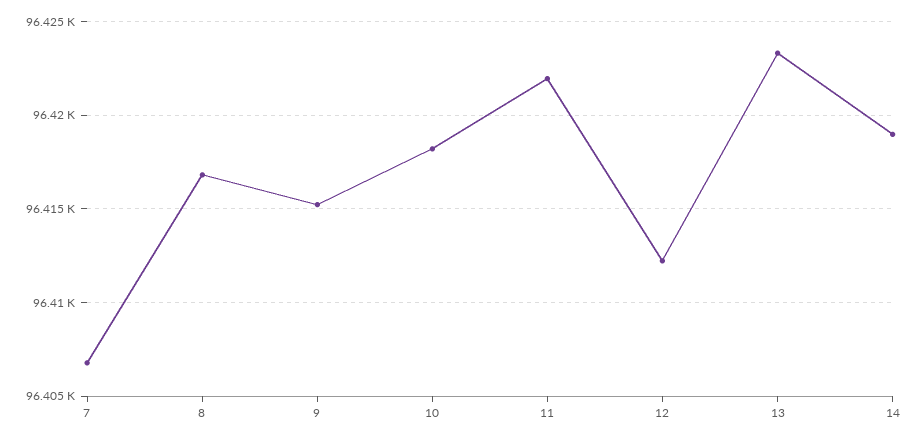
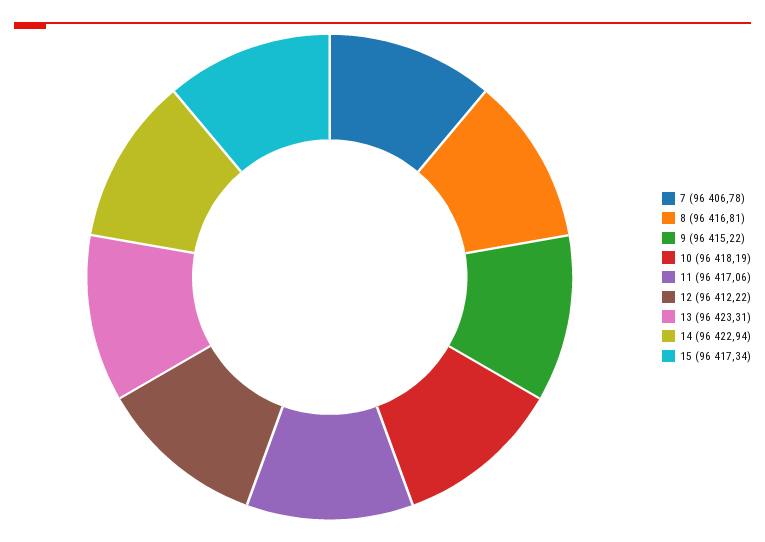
11: 96422 -> 96417.06
14: 96419 -> 96422.94
15: none -> 96417.34

